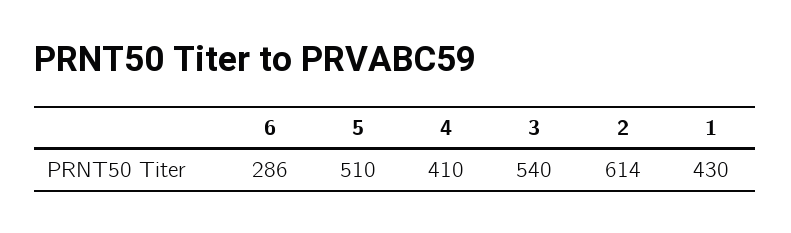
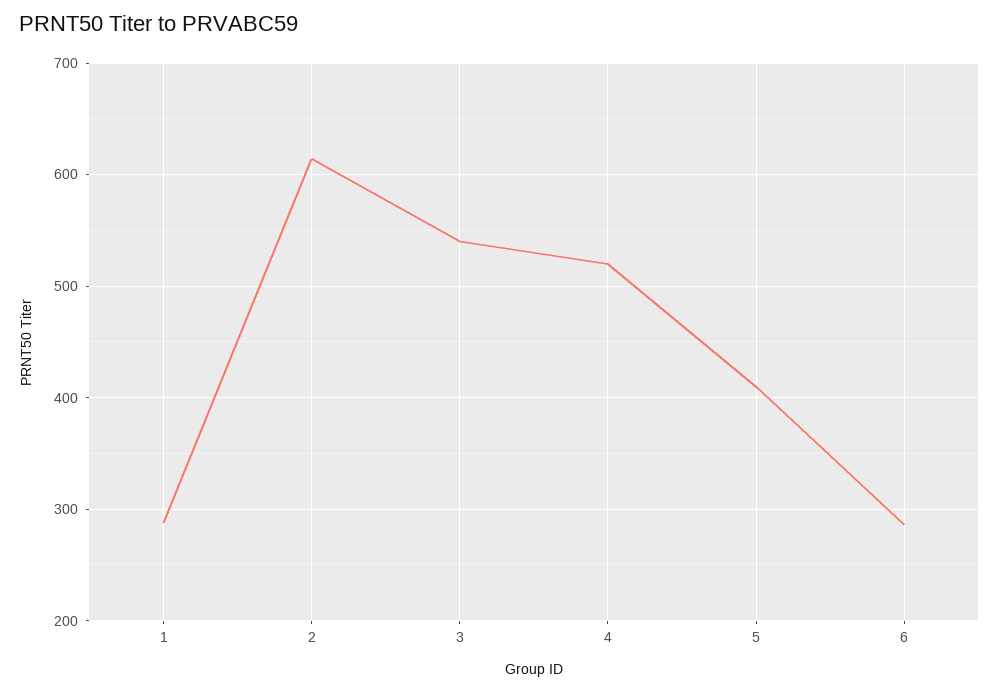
5: 510 -> 410
4: 410 -> 520
1: 430 -> 290

